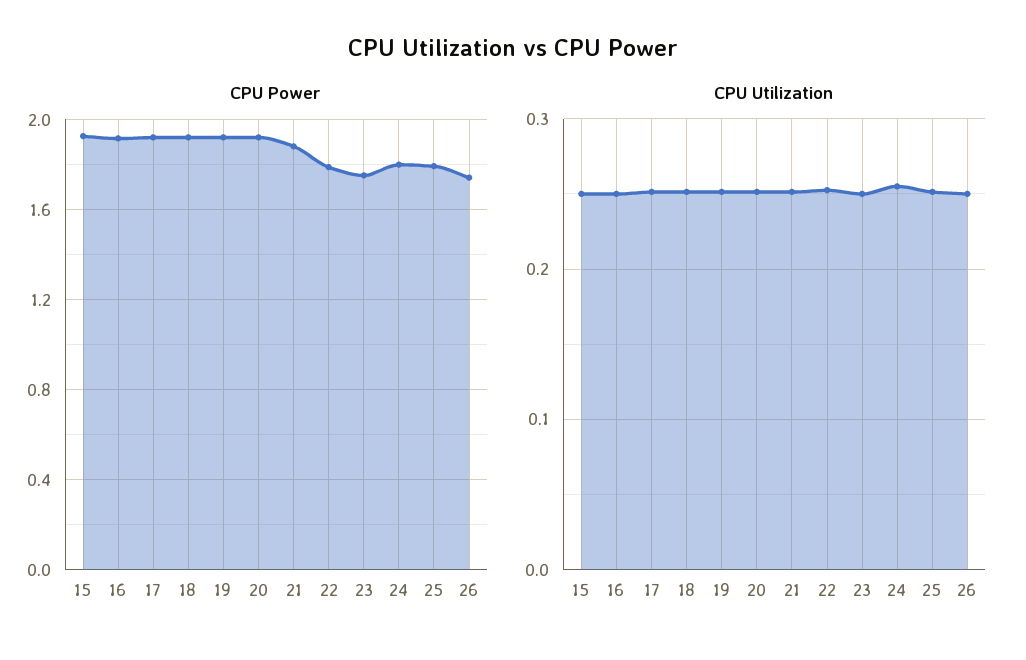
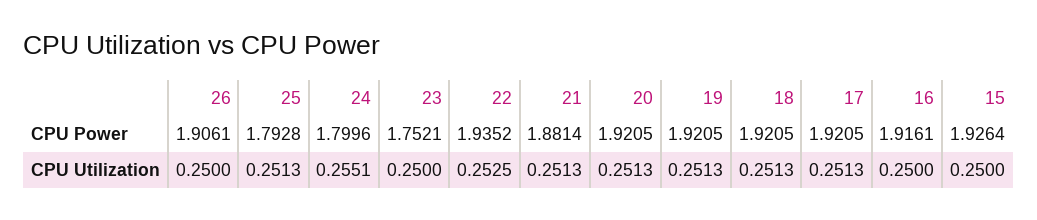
CPU Power, 22: 1.8 -> 1.9352
CPU Power, 26: 1.75 -> 1.9061

